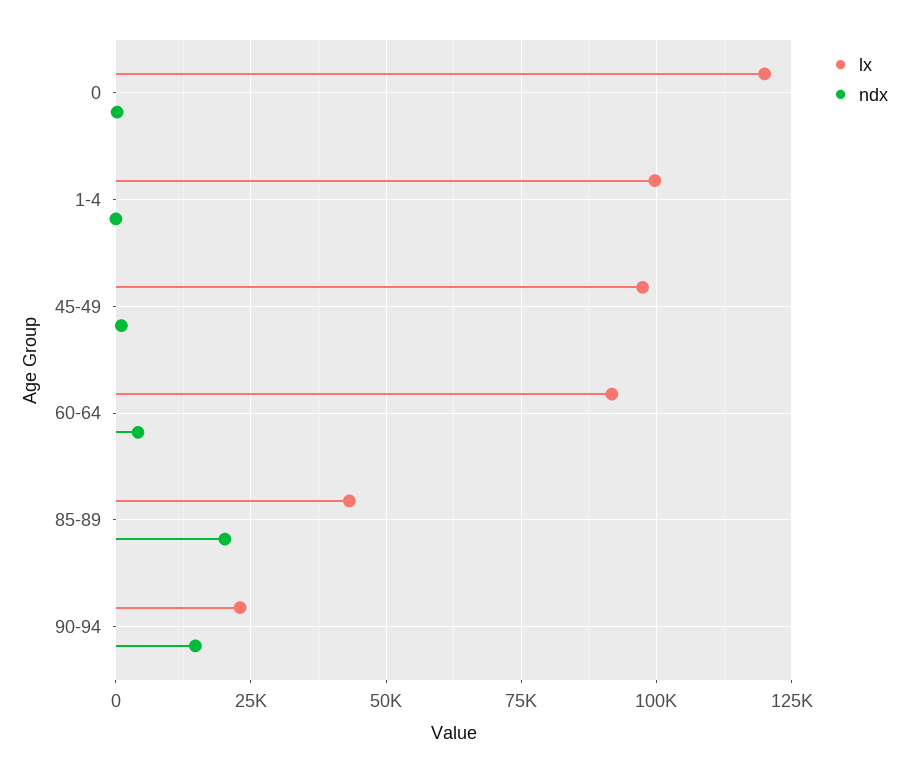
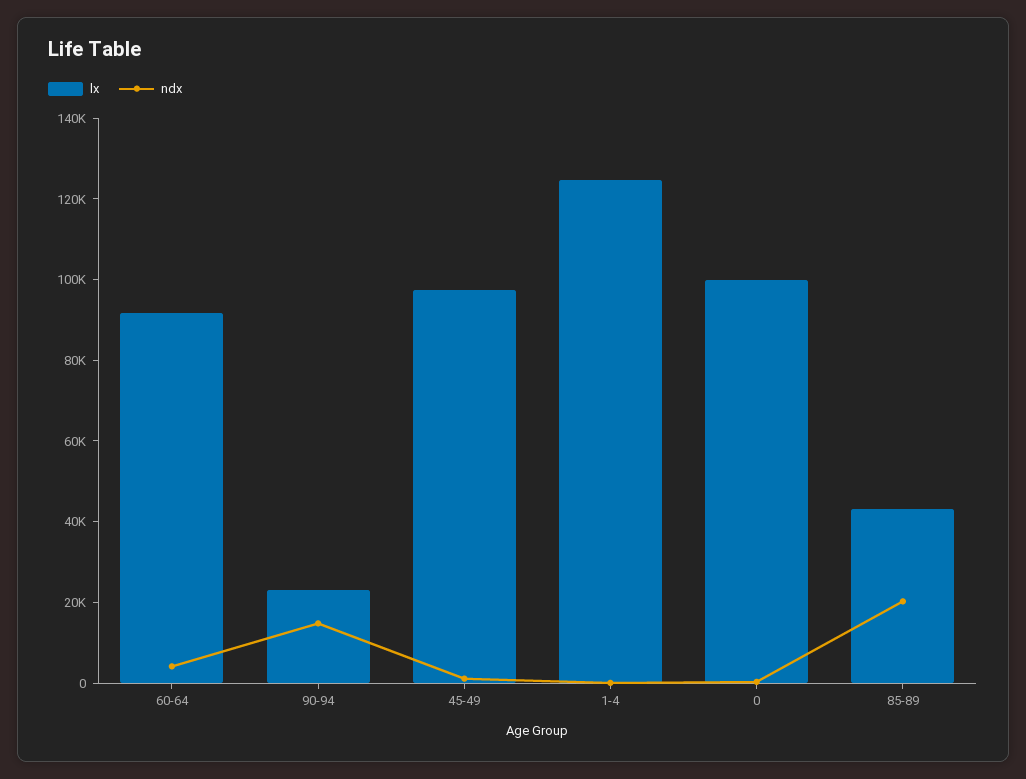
lx, 0: 120000 -> 100000
lx, 1-4: 100000 -> 125000

